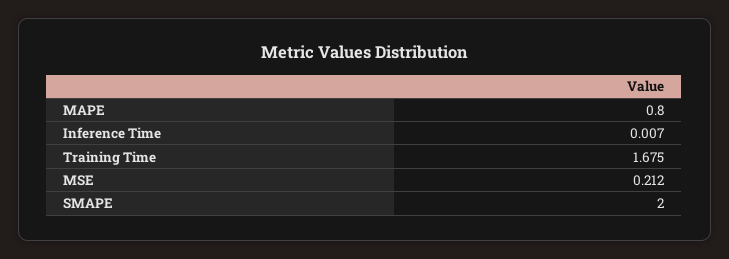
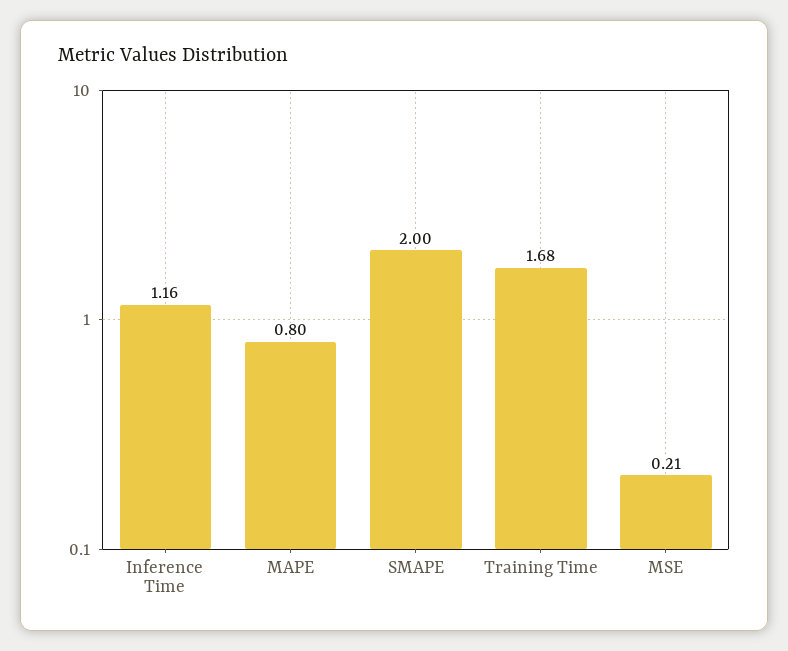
Inference Time: 0.007 -> 1.16

